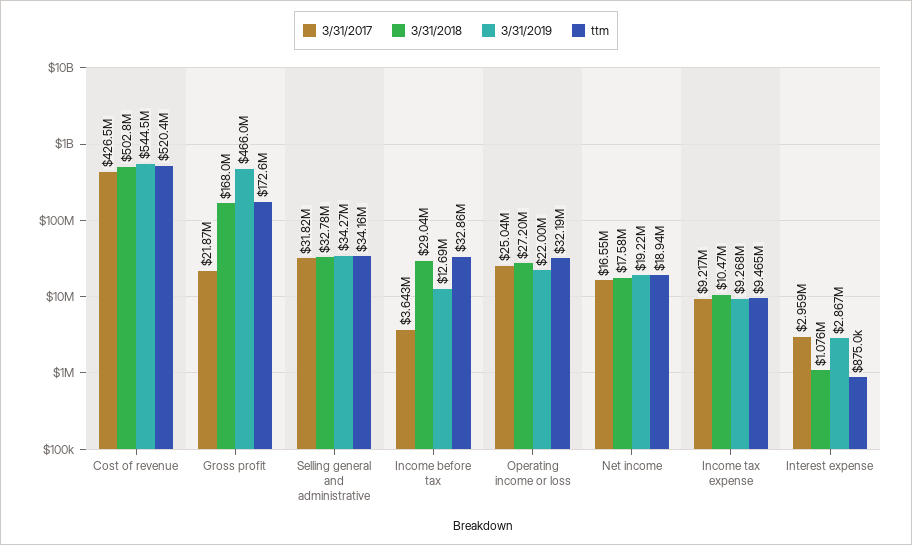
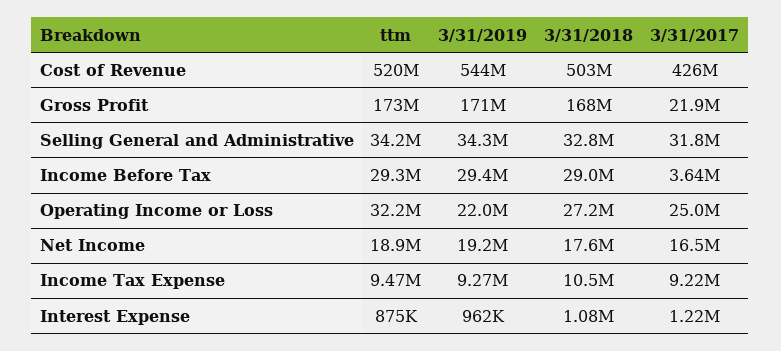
3/31/2019, Gross profit: 466000000 -> 171000000
3/31/2019, Income before tax: 12690000 -> 29400000
ttm, Income before tax: 32860000 -> 29300000
3/31/2017, Interest expense: 2959000 -> 1220000
3/31/2019, Interest expense: 2867000 -> 962000

